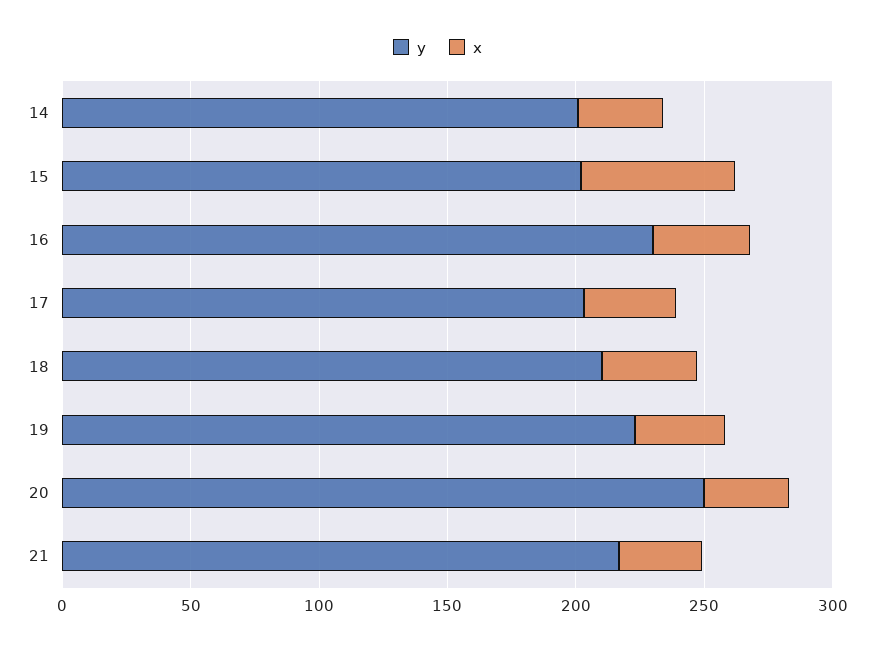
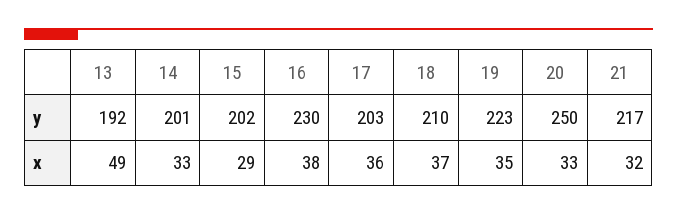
x, 15: 60 -> 29
y, 13: none -> 192
x, 13: none -> 49

